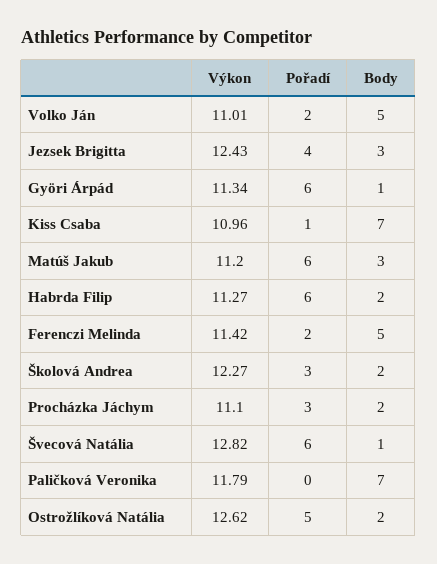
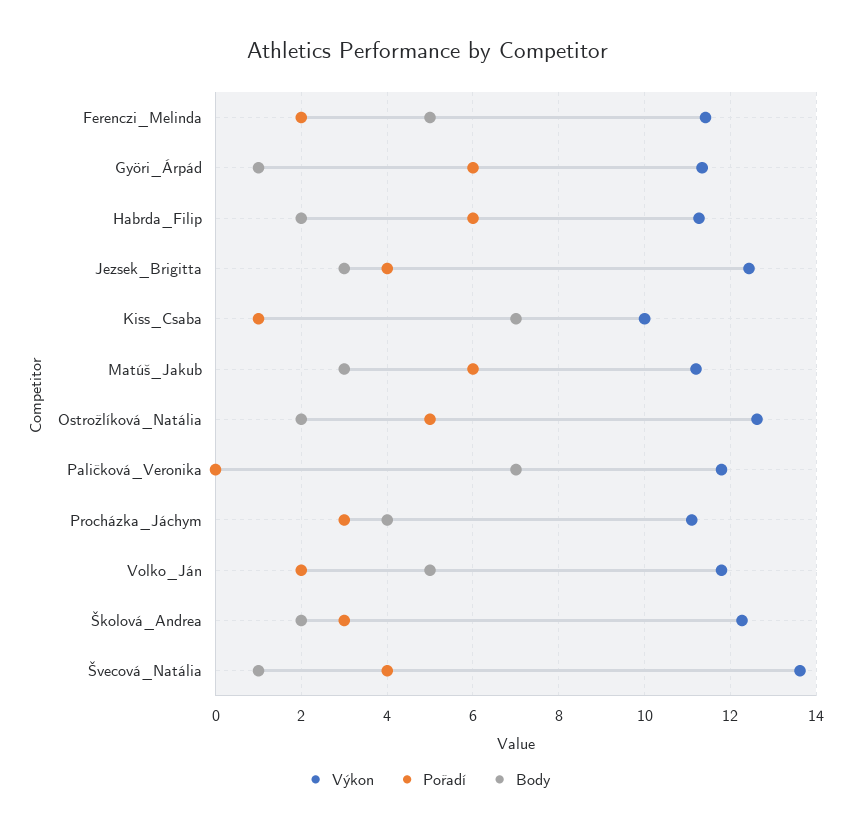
Výkon, Volko Ján: 11.01 -> 11.8
Výkon, Kiss Csaba: 10.96 -> 10
Body, Procházka Jáchym: 2 -> 4
Výkon, Švecová Natália: 12.82 -> 13.6
Pořadí, Švecová Natália: 6 -> 4

